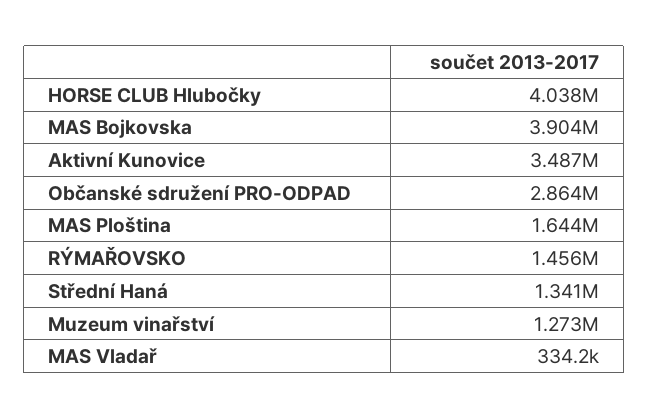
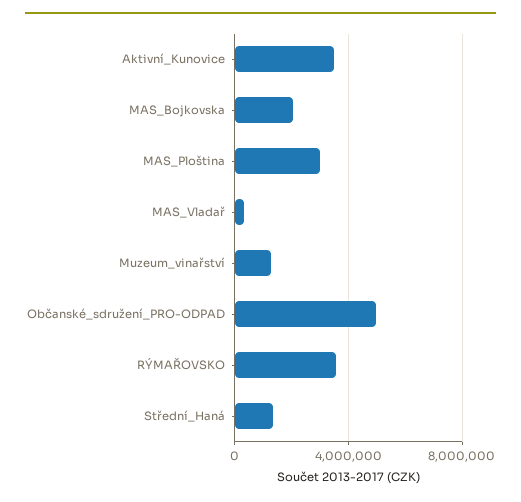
HORSE CLUB Hlubočky: 4038000 -> none
MAS Bojkovska: 3904000 -> 2000000
Občanské sdružení PRO-ODPAD: 2864000 -> 5000000
MAS Ploština: 1644000 -> 3000000
RÝMAŘOVSKO: 1456000 -> 3500000

